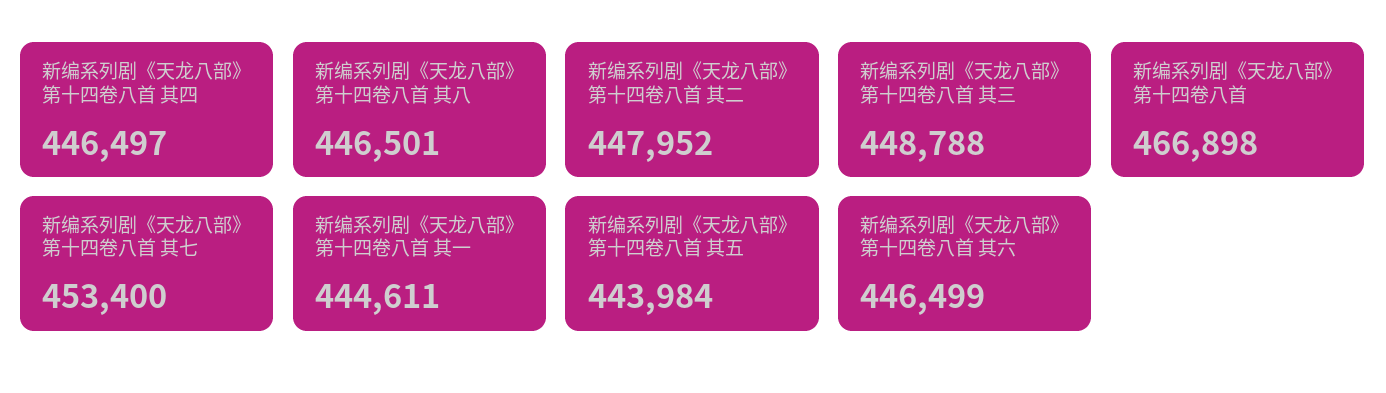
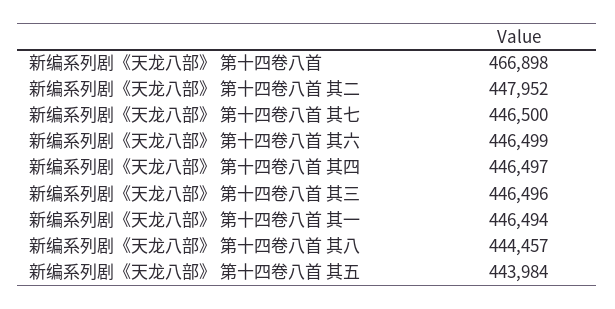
新编系列剧《天龙八部》 第十四卷八首 其八: 446501 -> 444457
新编系列剧《天龙八部》 第十四卷八首 其三: 448788 -> 446496
新编系列剧《天龙八部》 第十四卷八首 其七: 453400 -> 446500
新编系列剧《天龙八部》 第十四卷八首 其一: 444611 -> 446494

